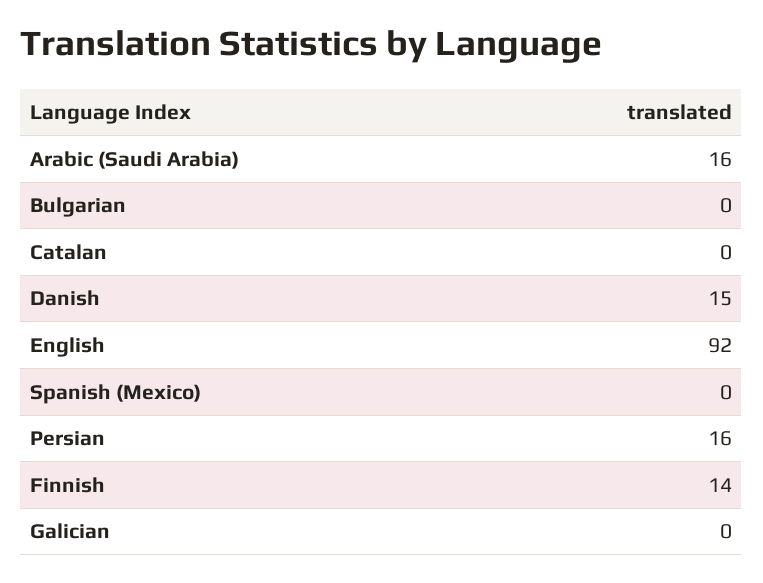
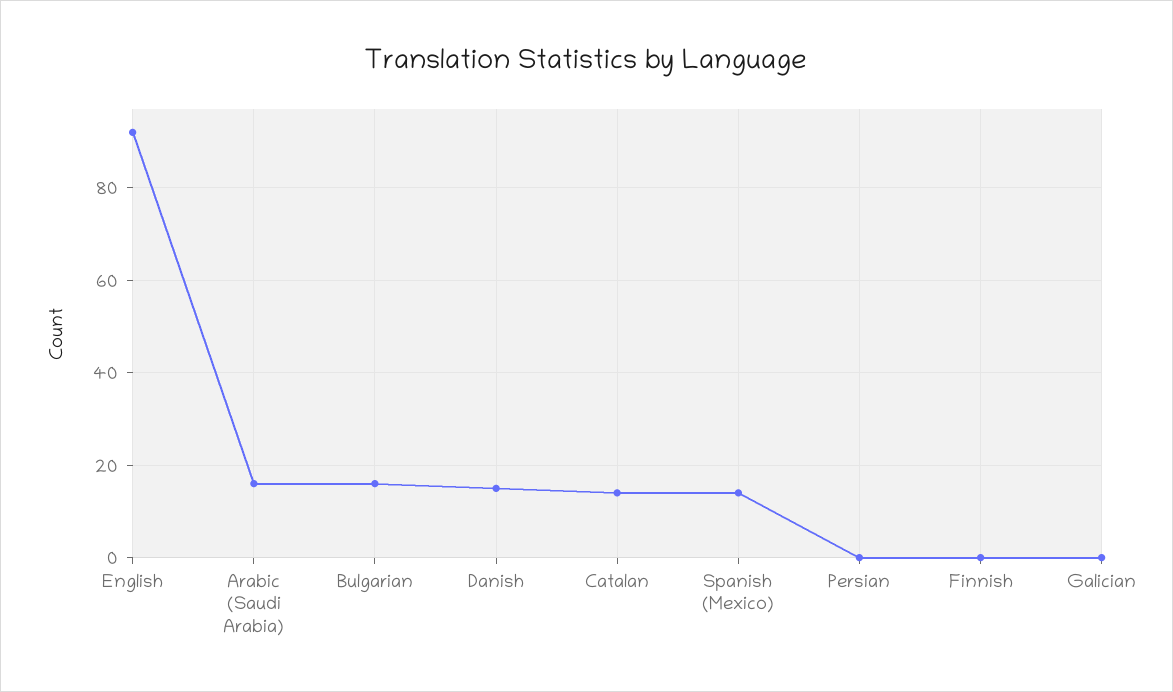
Bulgarian: 0 -> 15
Catalan: 0 -> 15
Spanish (Mexico): 0 -> 15
Persian: 16 -> 0
Finnish: 14 -> 0

